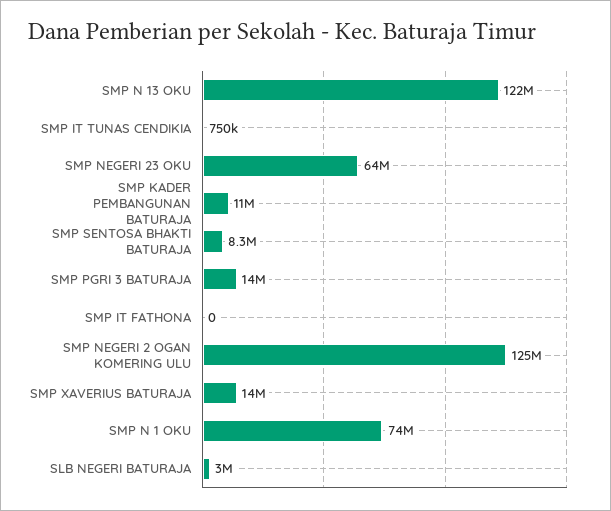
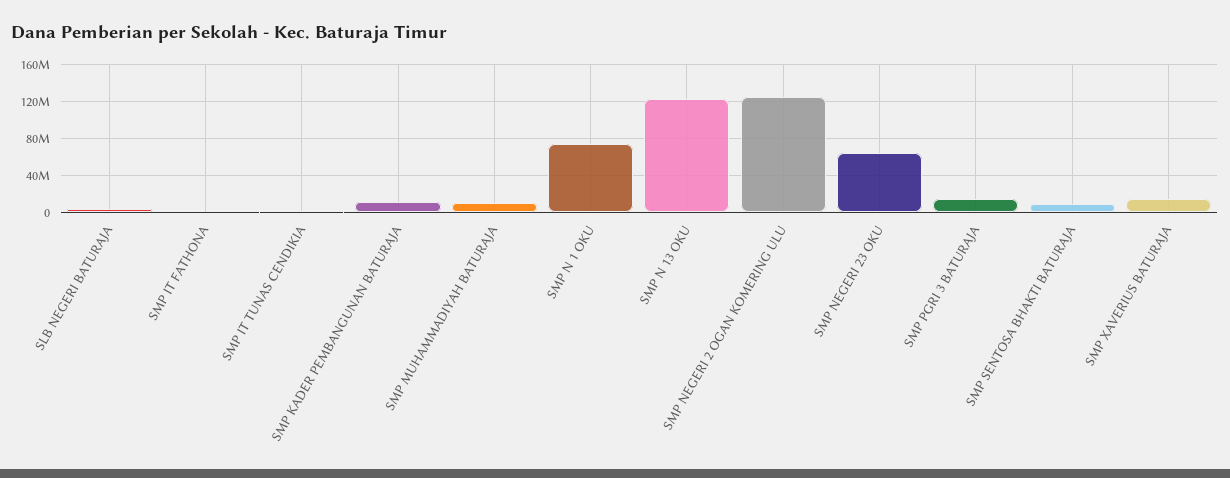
SMP MUHAMMADIYAH BATURAJA: none -> 10000000

